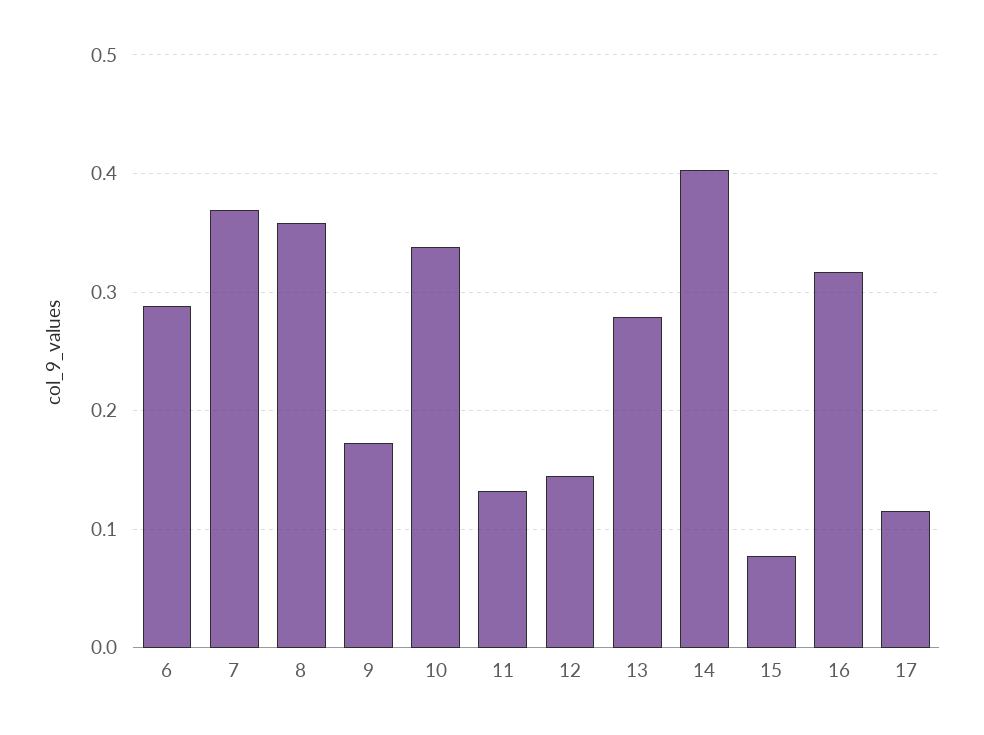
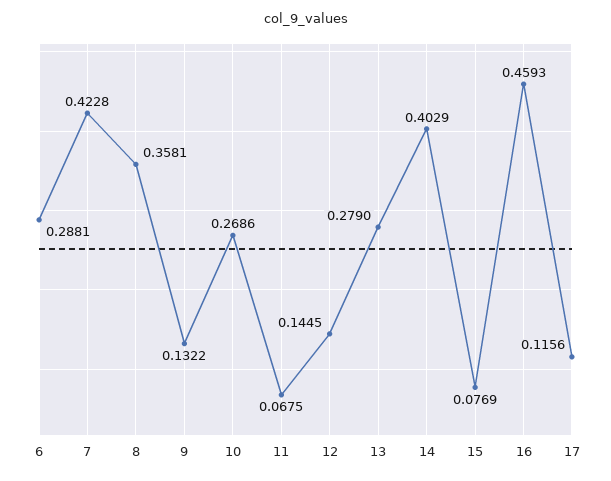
7: 0.37 -> 0.4228
9: 0.17 -> 0.1322
10: 0.34 -> 0.2686
11: 0.13 -> 0.0675
16: 0.32 -> 0.4593

